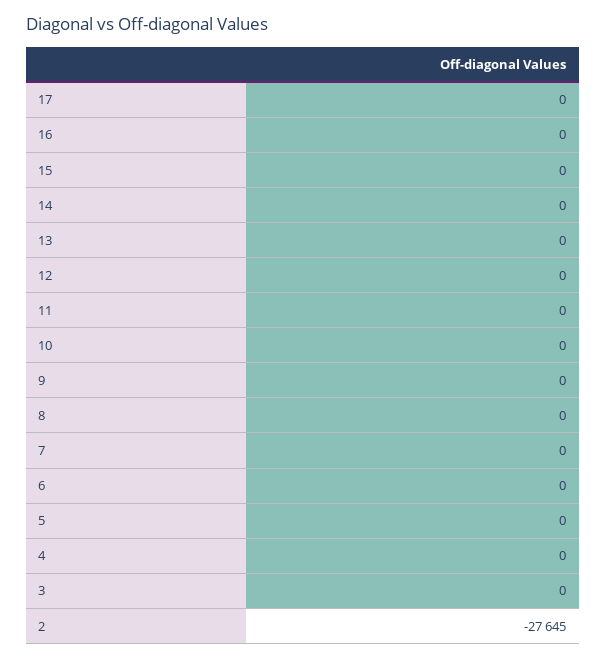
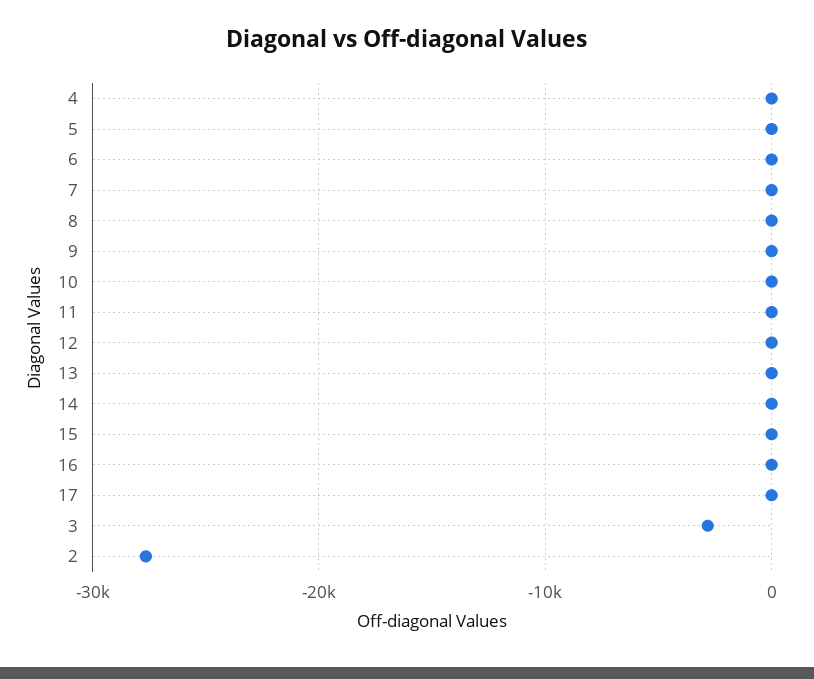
3: 0 -> -3000

